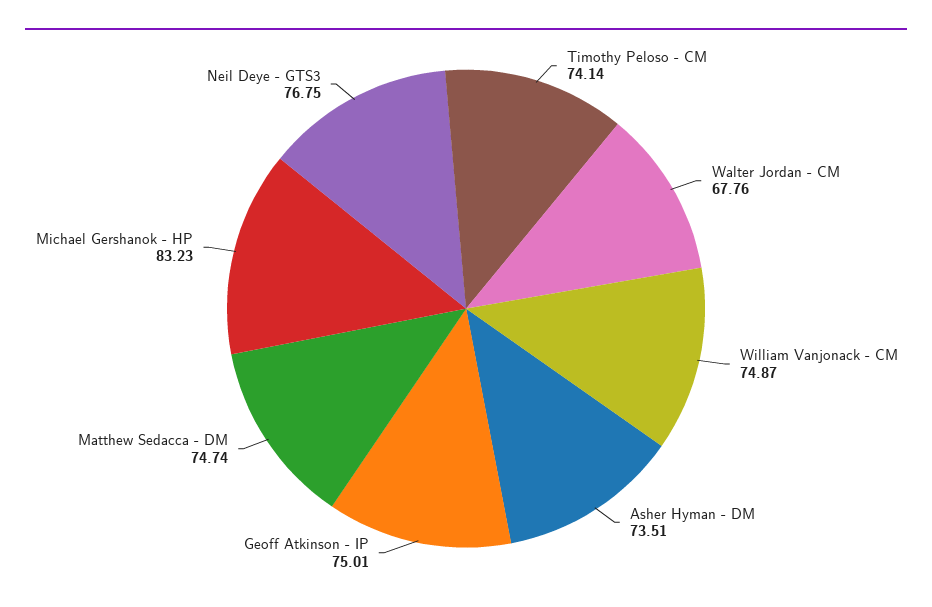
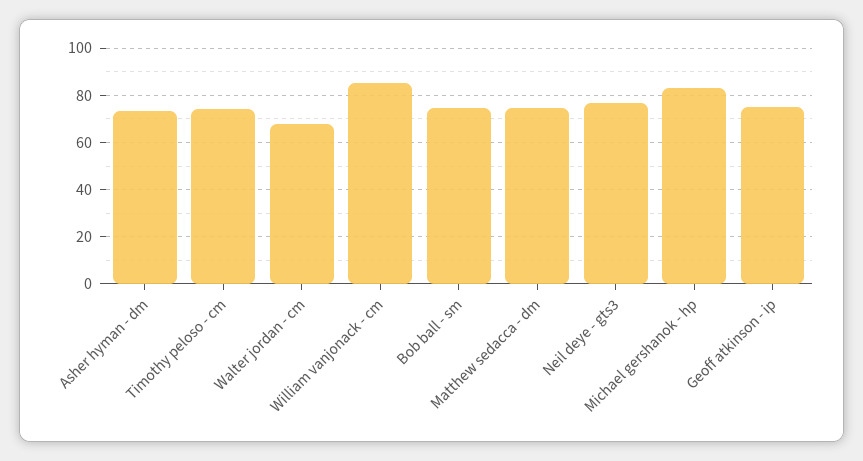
William Vanjonack - CM: 74.87 -> 85
Bob ball - sm: none -> 75

